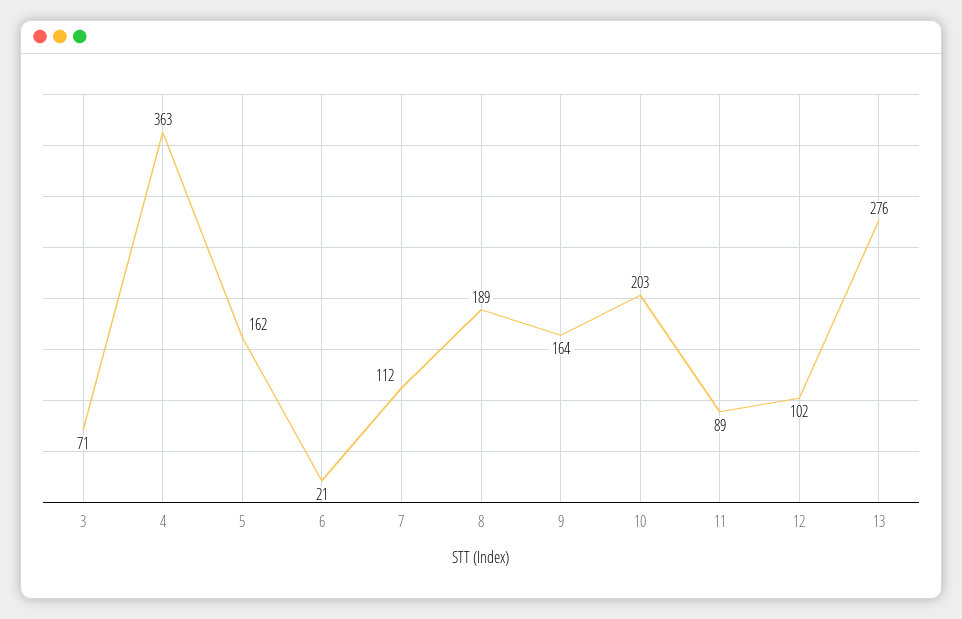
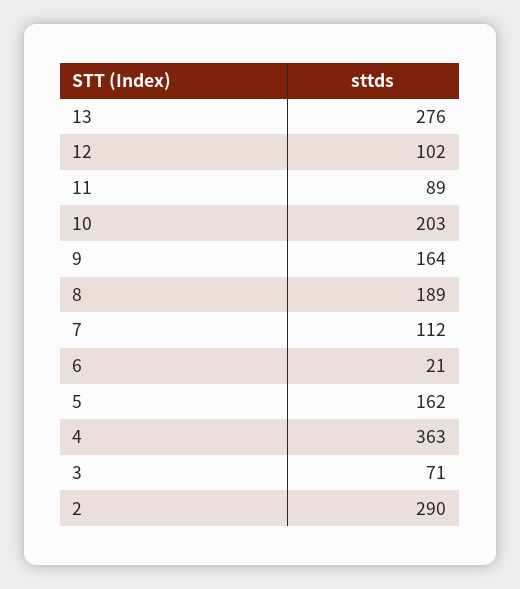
2: none -> 290

